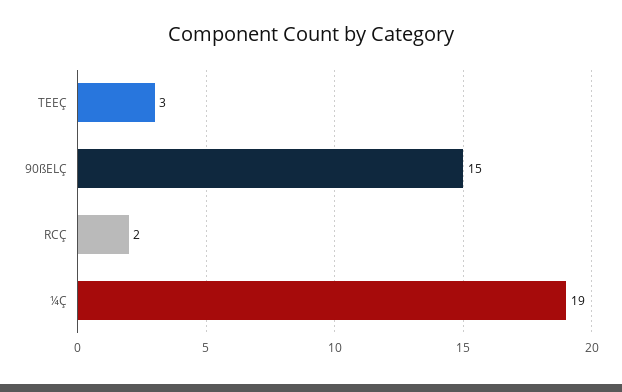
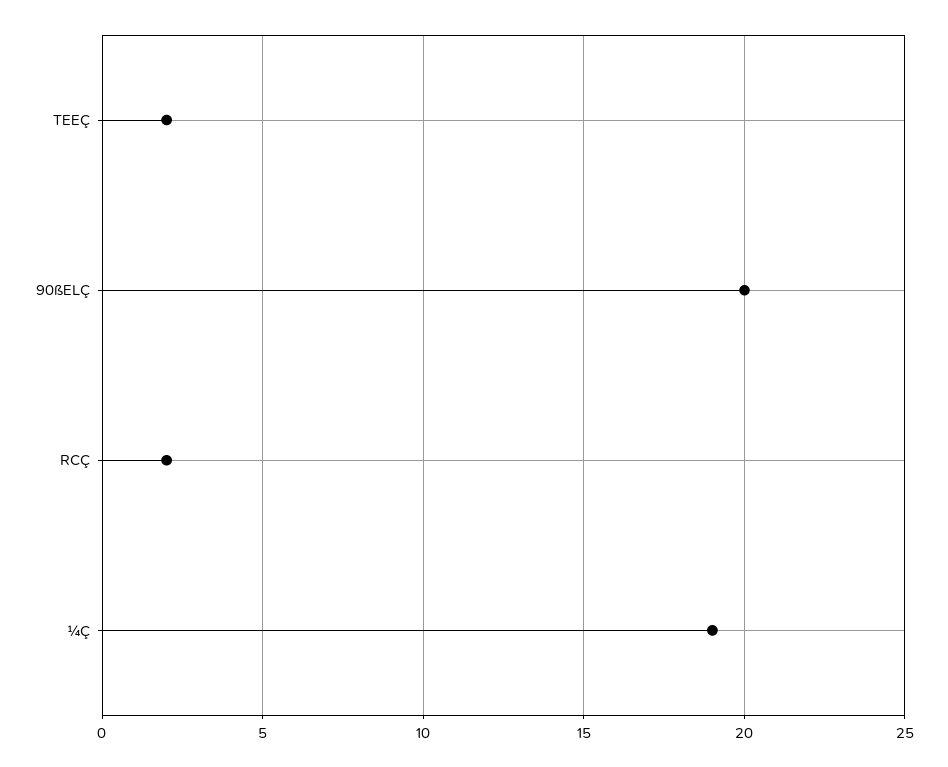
TEEÇ: 3 -> 2
90ßELÇ: 15 -> 20

